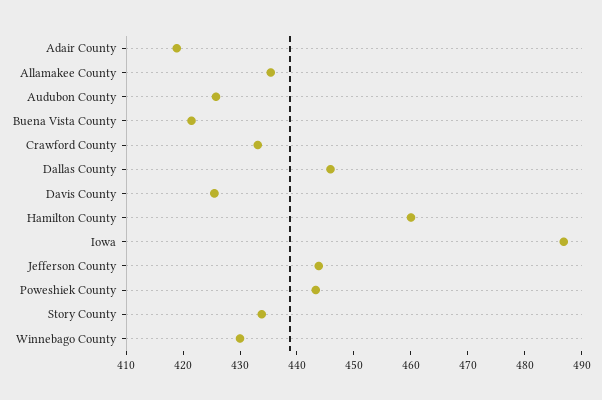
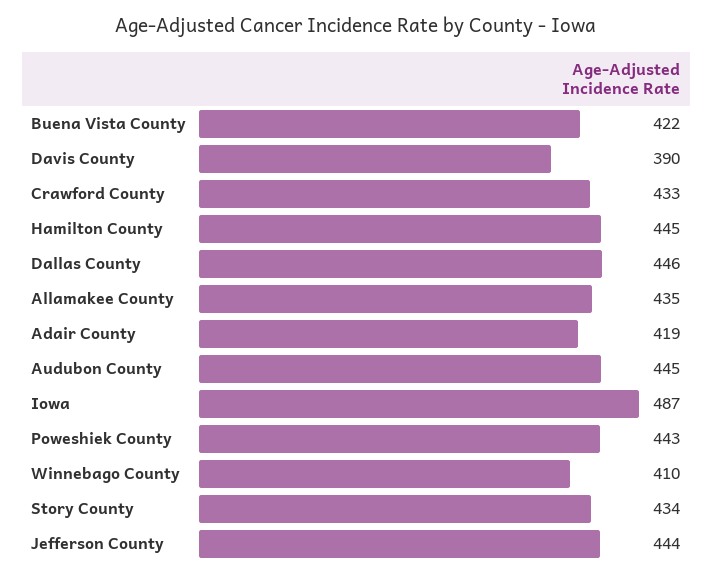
Audubon County: 426 -> 445
Davis County: 426 -> 390
Hamilton County: 460 -> 445
Winnebago County: 430 -> 410

